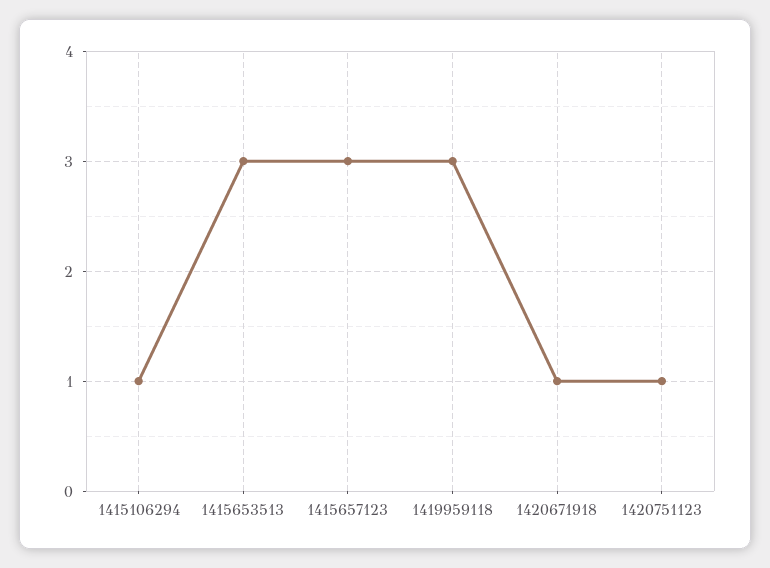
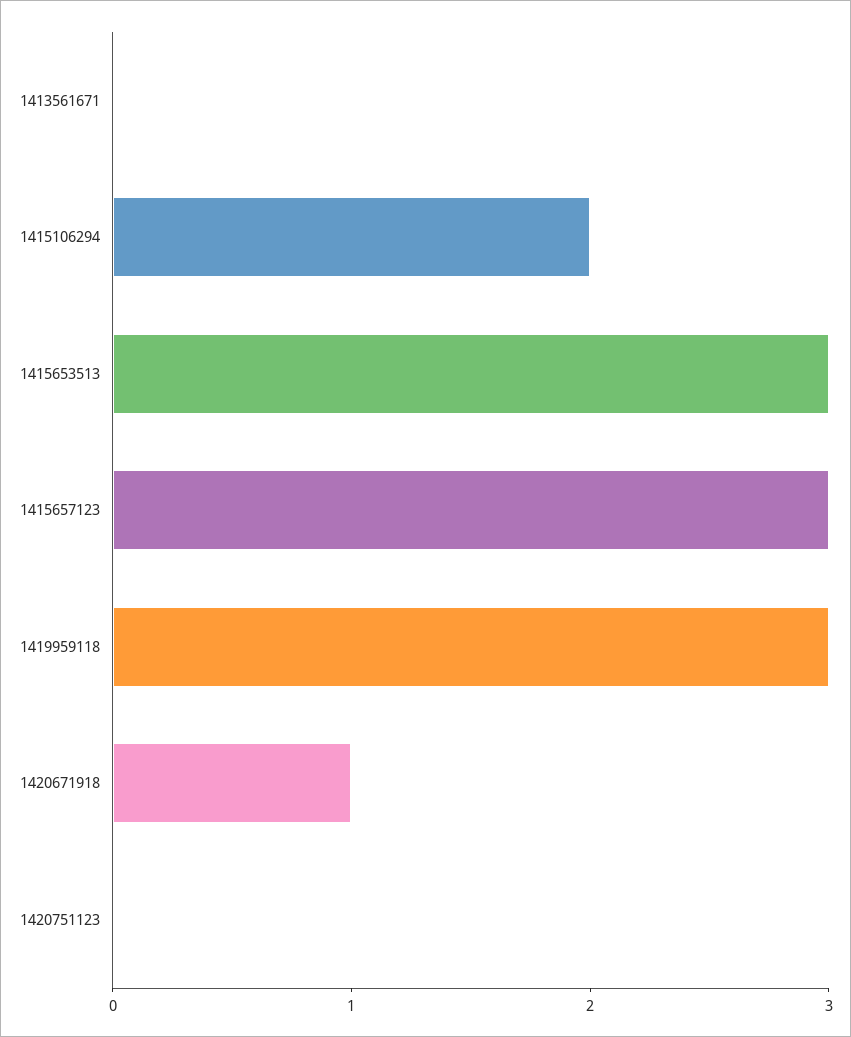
1415106294: 1 -> 2
1420751123: 1 -> 0
1413561671: none -> 0

